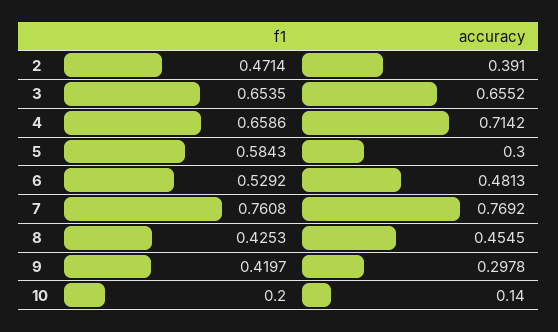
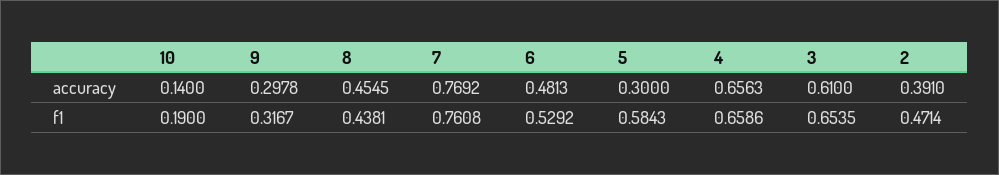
accuracy, 3: 0.6552 -> 0.61
accuracy, 4: 0.7142 -> 0.6563
f1, 8: 0.4253 -> 0.4381
f1, 9: 0.4197 -> 0.3167
f1, 10: 0.2 -> 0.19

